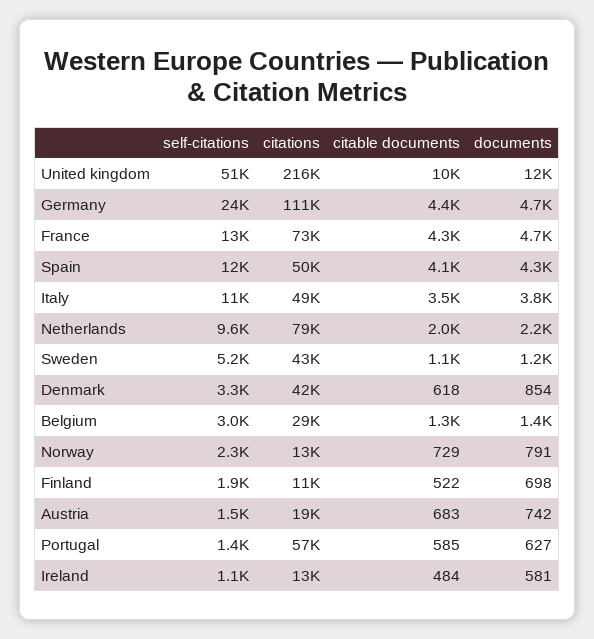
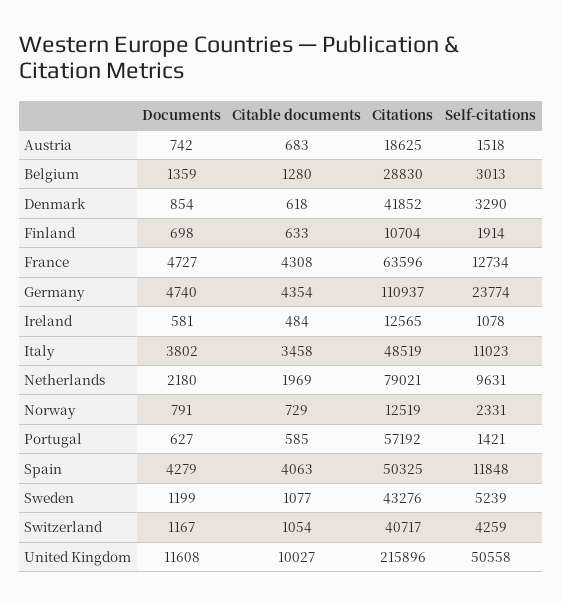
citations, France: 73000 -> 63596
citable documents, Finland: 522 -> 633
documents, Switzerland: none -> 1167
citable documents, Switzerland: none -> 1054
citations, Switzerland: none -> 40717
self-citations, Switzerland: none -> 4259

